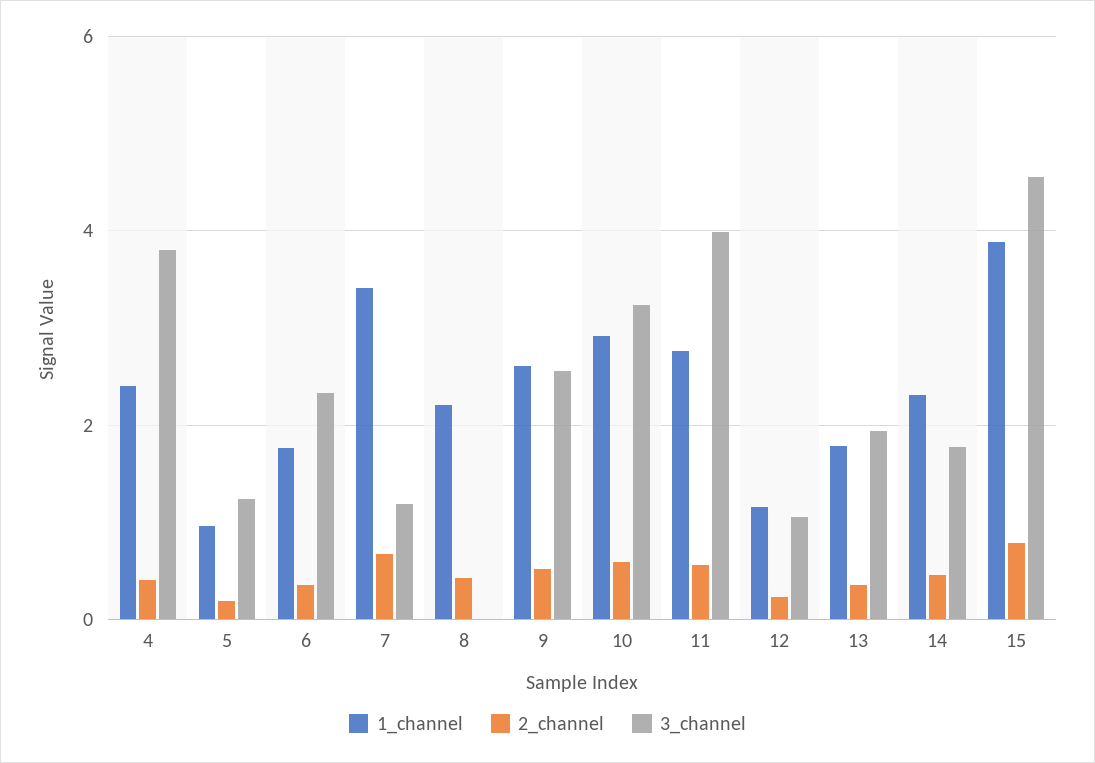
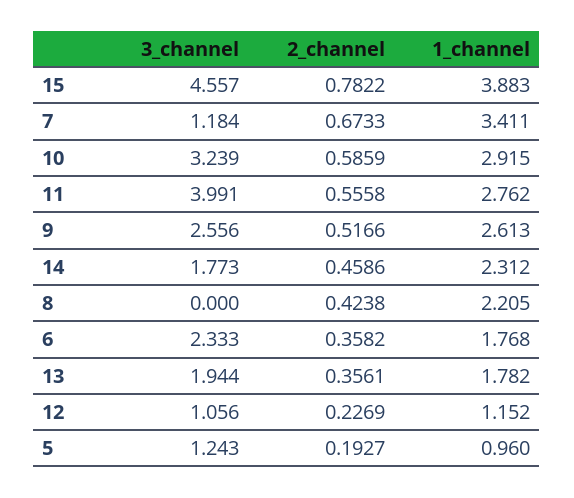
1_channel, 4: 2.4 -> none
2_channel, 4: 0.4 -> none
3_channel, 4: 3.8 -> none

